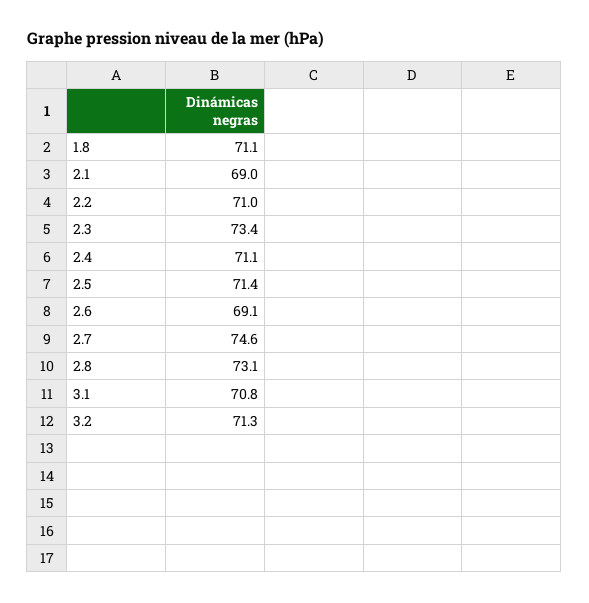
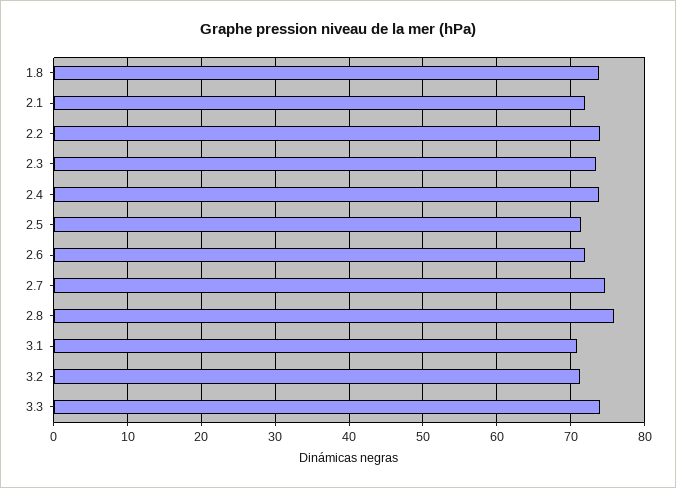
1.8: 71.1 -> 74
2.1: 69 -> 72
2.2: 71 -> 74
2.4: 71.1 -> 74
2.6: 69.1 -> 72
2.8: 73.1 -> 76
3.3: none -> 74

